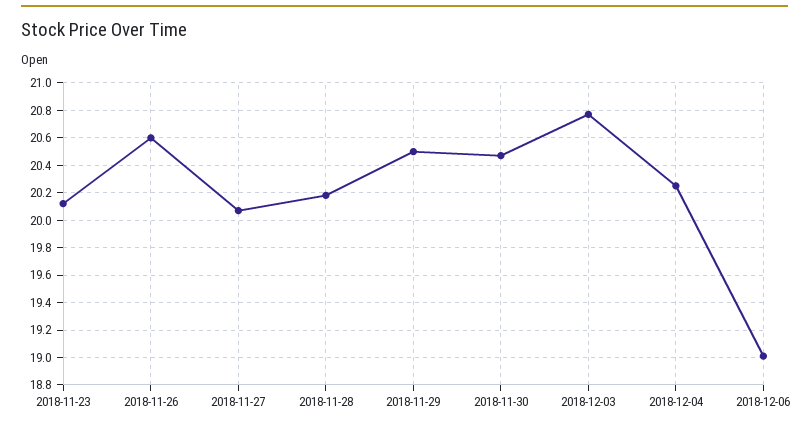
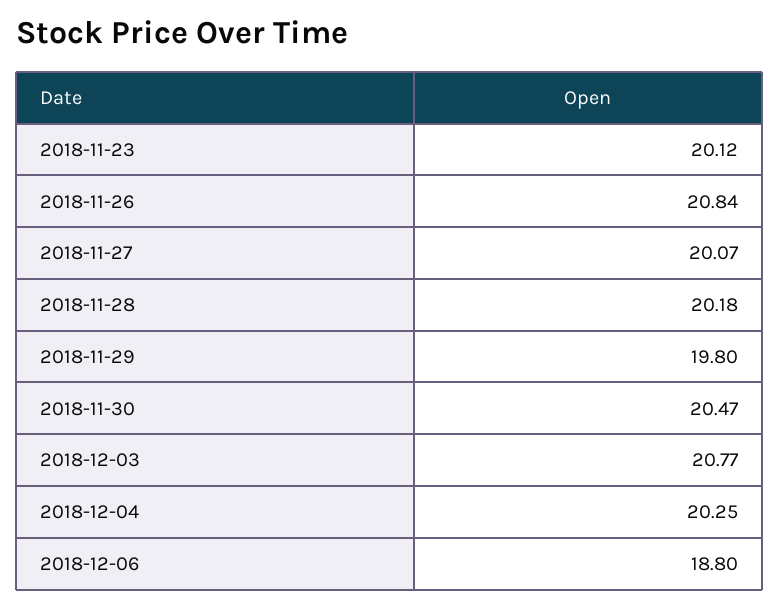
2018-11-26: 20.6 -> 20.84
2018-11-29: 20.5 -> 19.8
2018-12-06: 19 -> 18.8

